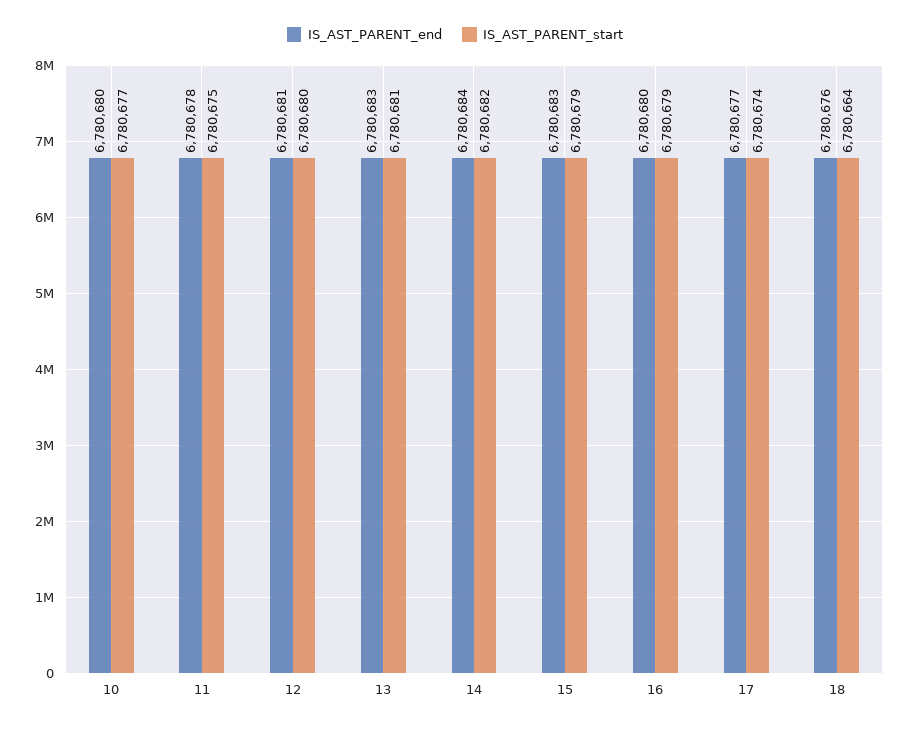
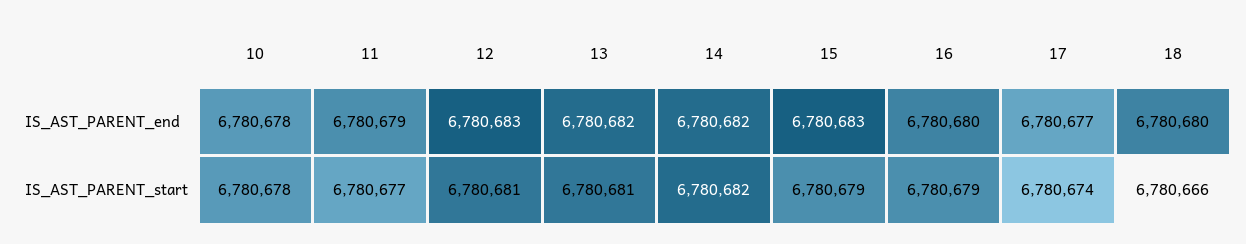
IS_AST_PARENT_end, 10: 6780680 -> 6780678
IS_AST_PARENT_start, 10: 6780677 -> 6780678
IS_AST_PARENT_end, 11: 6780678 -> 6780679
IS_AST_PARENT_start, 11: 6780675 -> 6780677
IS_AST_PARENT_end, 12: 6780681 -> 6780683
IS_AST_PARENT_start, 12: 6780680 -> 6780681
IS_AST_PARENT_end, 13: 6780683 -> 6780682
IS_AST_PARENT_end, 14: 6780684 -> 6780682
IS_AST_PARENT_end, 18: 6780676 -> 6780680
IS_AST_PARENT_start, 18: 6780664 -> 6780666

